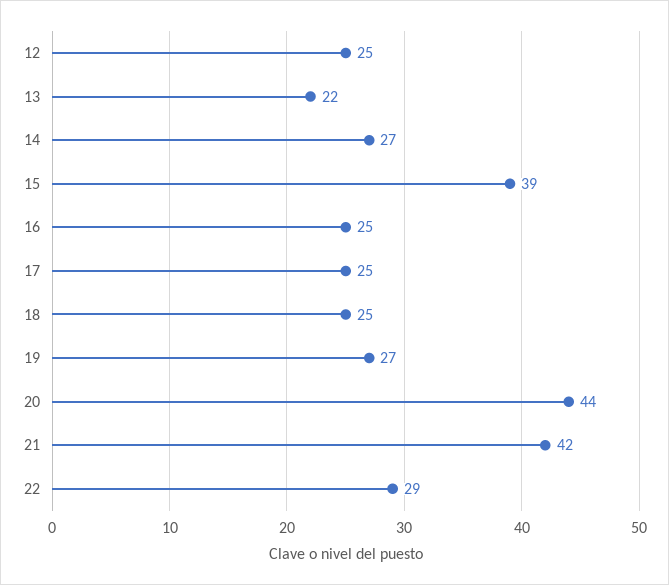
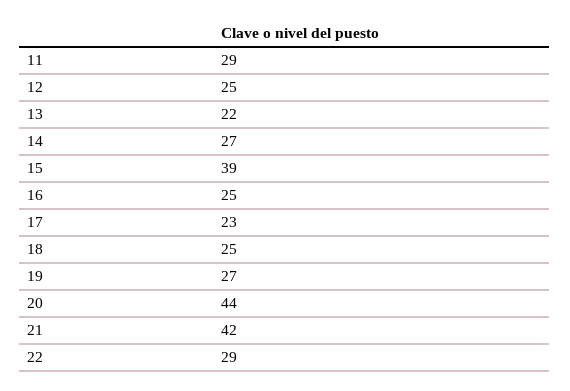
17: 25 -> 23
11: none -> 29

